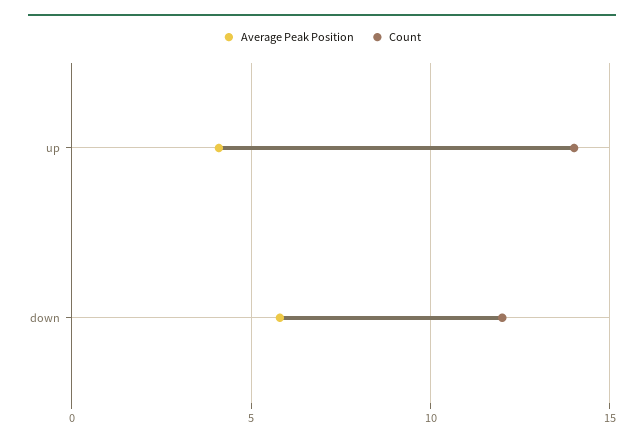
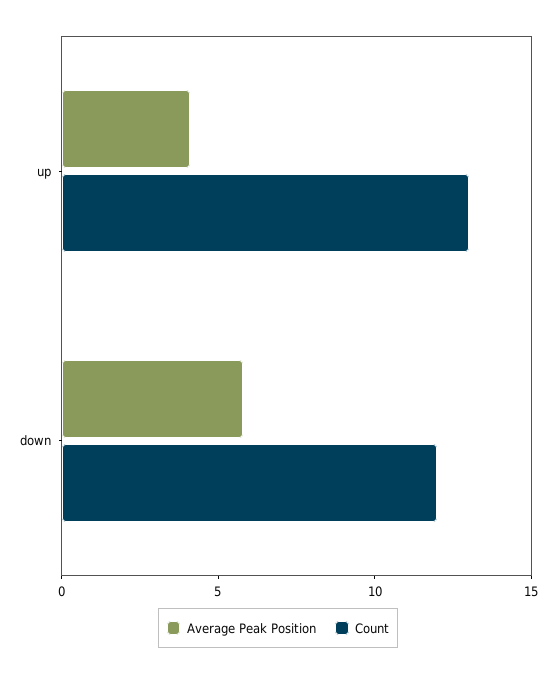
Count, up: 14 -> 13

